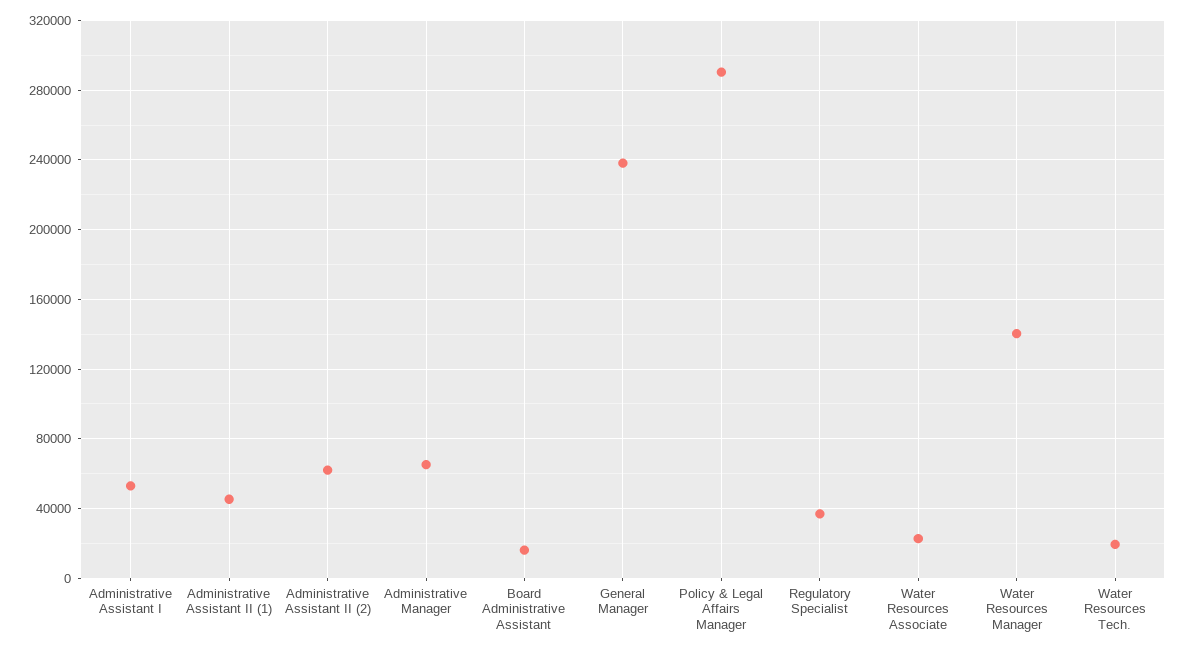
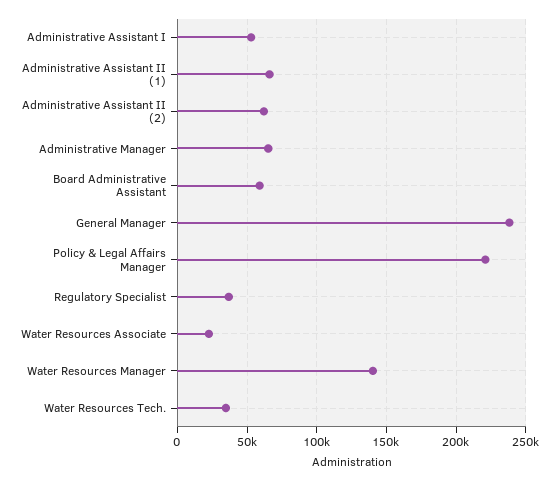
Administrative Assistant II (1): 45000 -> 65000
Board Administrative Assistant: 15000 -> 60000
Policy & Legal Affairs Manager: 290000 -> 220000
Water Resources Tech.: 20000 -> 35000

